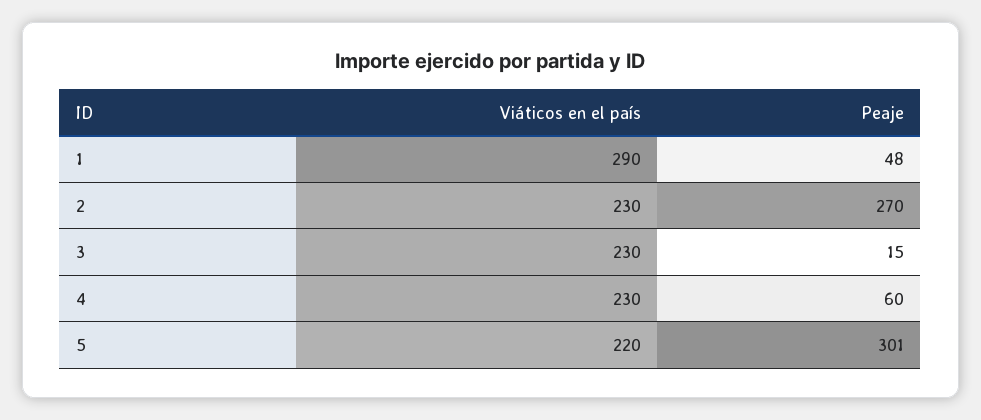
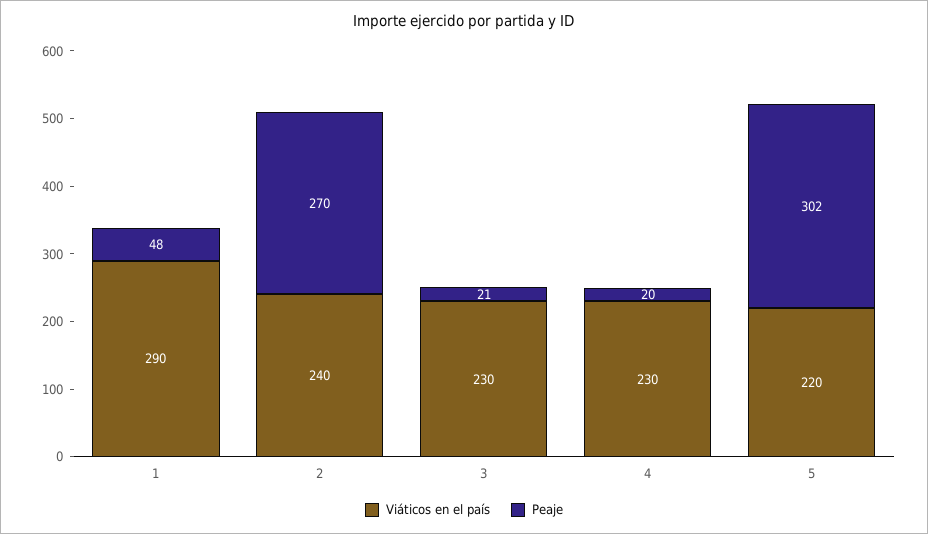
Viáticos en el país, 2: 230 -> 240
Peaje, 3: 15 -> 21
Peaje, 4: 60 -> 20
Peaje, 5: 301 -> 302

